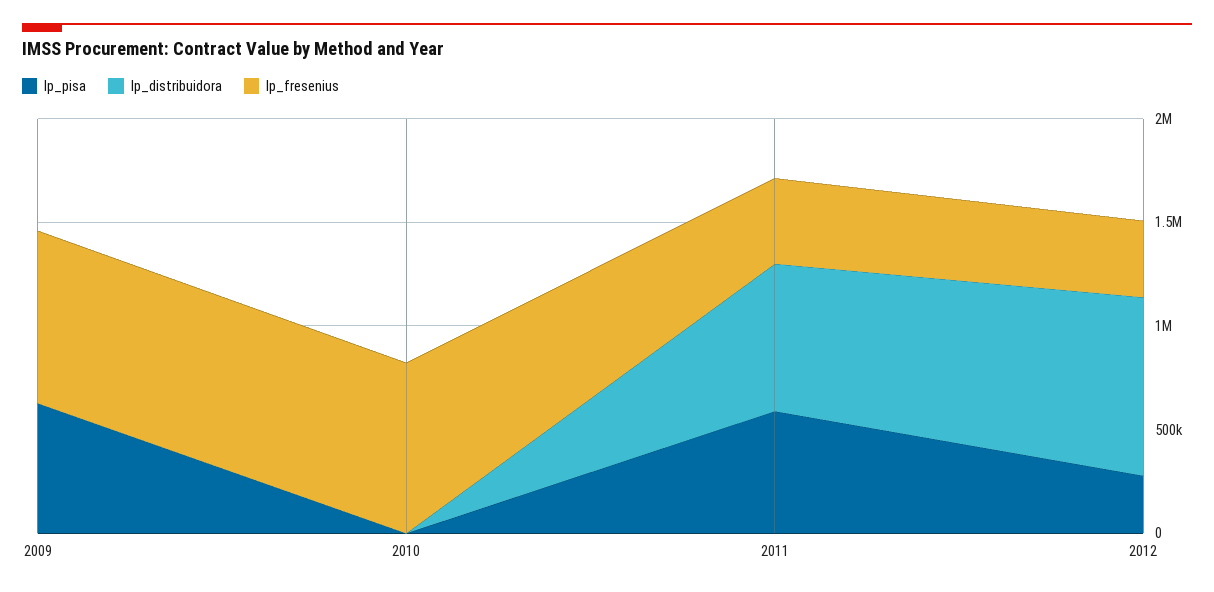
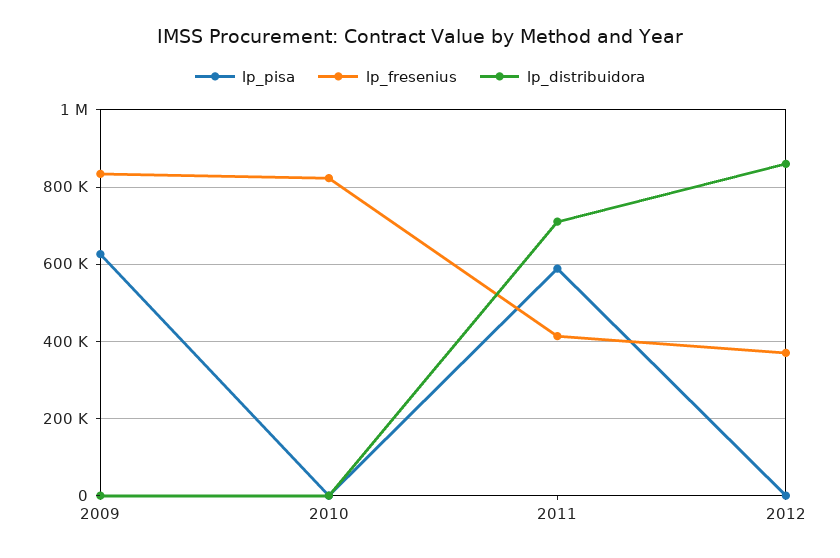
lp_pisa, 2012: 300000 -> 0

